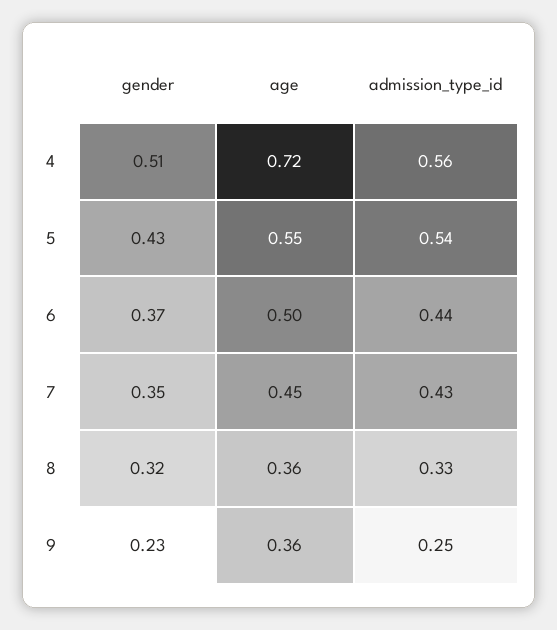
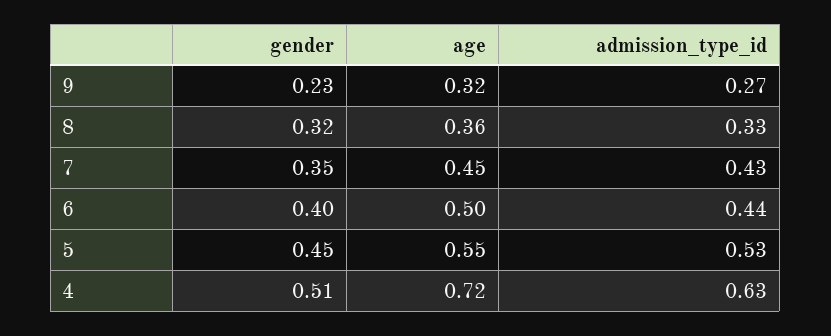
admission_type_id, 4: 0.56 -> 0.63
gender, 5: 0.43 -> 0.45
admission_type_id, 5: 0.54 -> 0.53
gender, 6: 0.37 -> 0.4
age, 9: 0.36 -> 0.32
admission_type_id, 9: 0.25 -> 0.27

